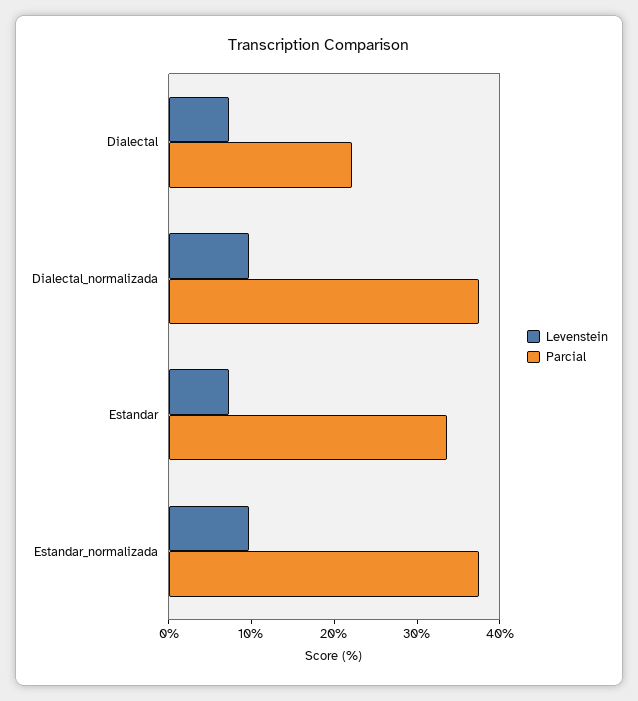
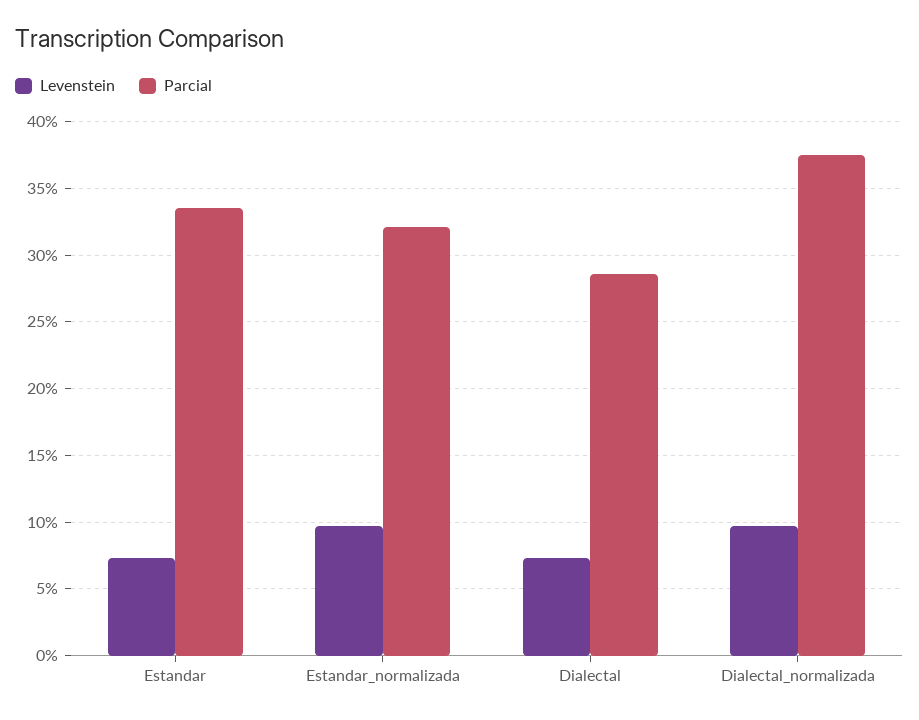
Parcial, Dialectal: 22 -> 28.5
Parcial, Estandar_normalizada: 38 -> 32

